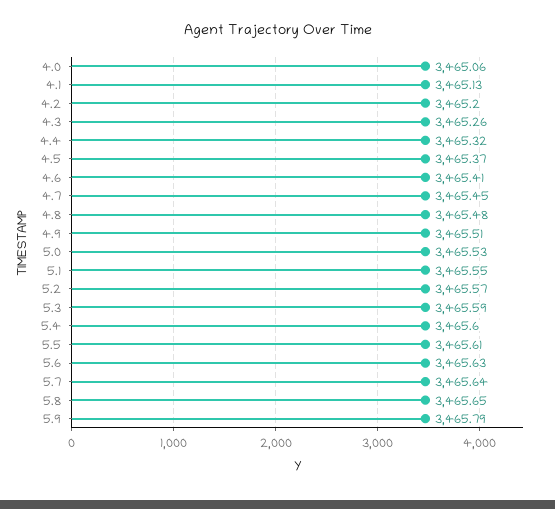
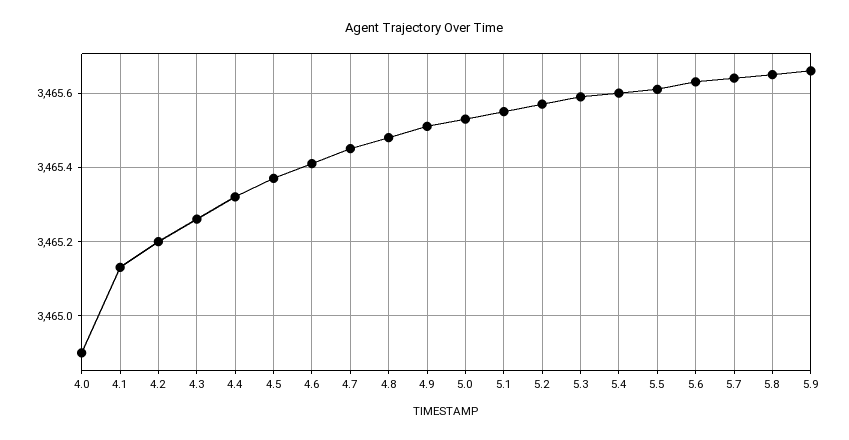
4.0: 3465.06 -> 3464.9
5.9: 3465.79 -> 3465.65

